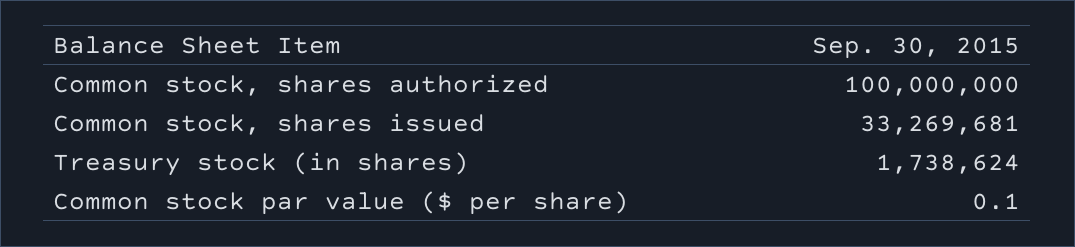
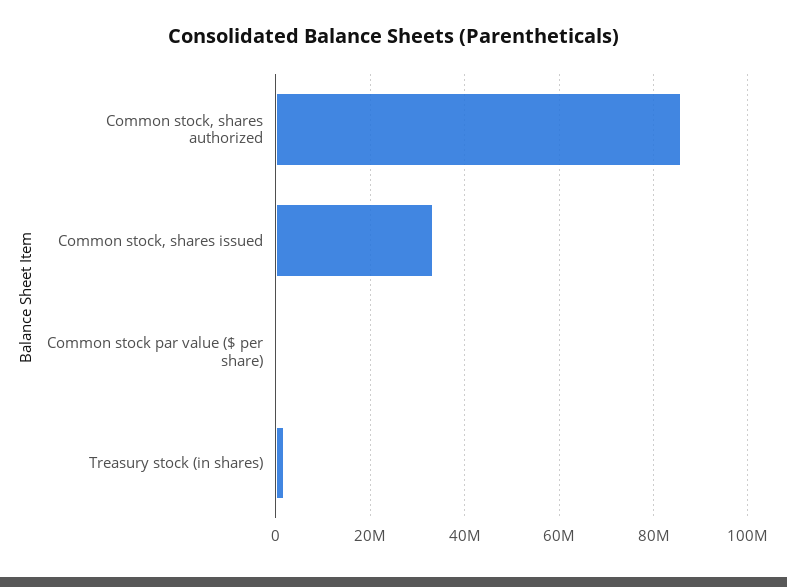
Common stock, shares authorized: 100000000 -> 86000000

